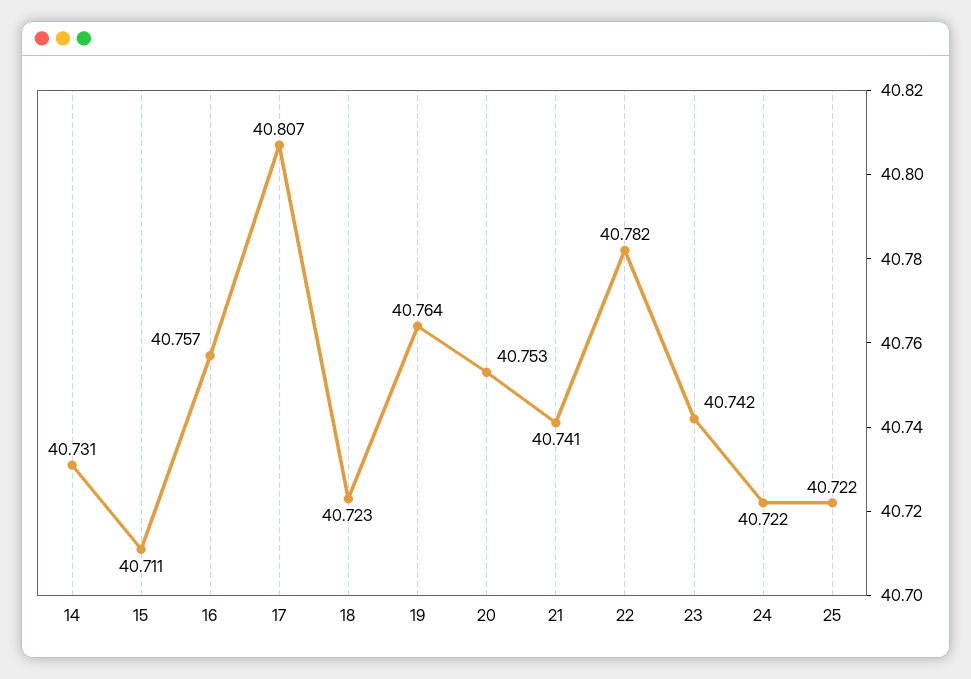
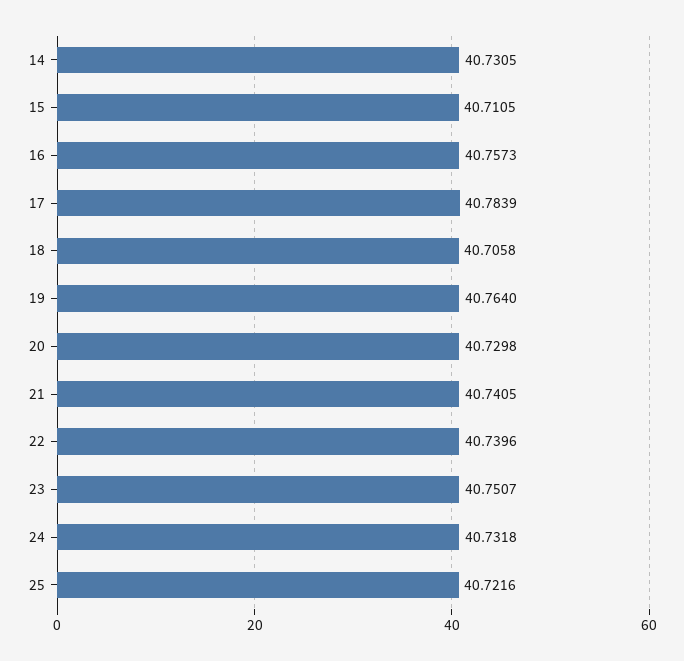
17: 40.807 -> 40.7839
18: 40.723 -> 40.7058
20: 40.753 -> 40.7298
22: 40.782 -> 40.7396
23: 40.742 -> 40.7507
24: 40.722 -> 40.7318

